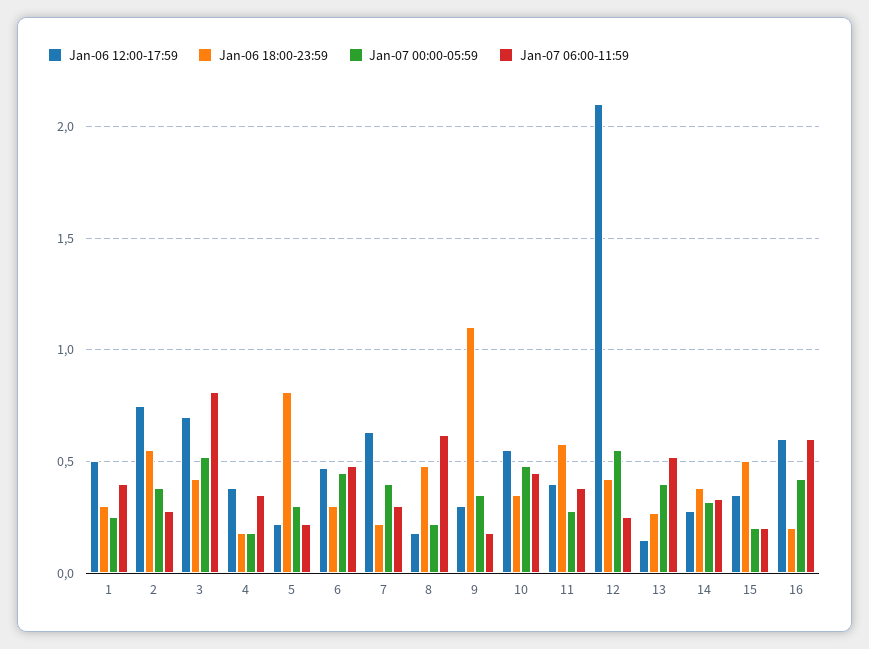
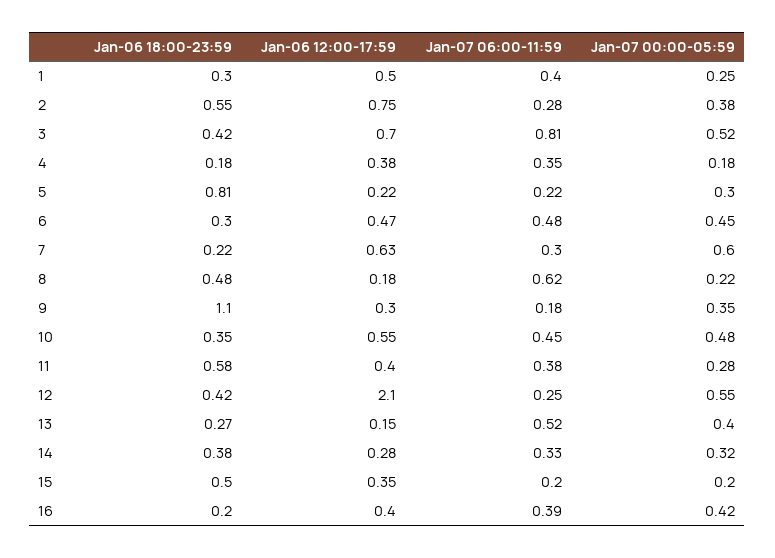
Jan-07 00:00-05:59, 7: 0.4 -> 0.6
Jan-06 12:00-17:59, 16: 0.6 -> 0.4
Jan-07 06:00-11:59, 16: 0.6 -> 0.39

